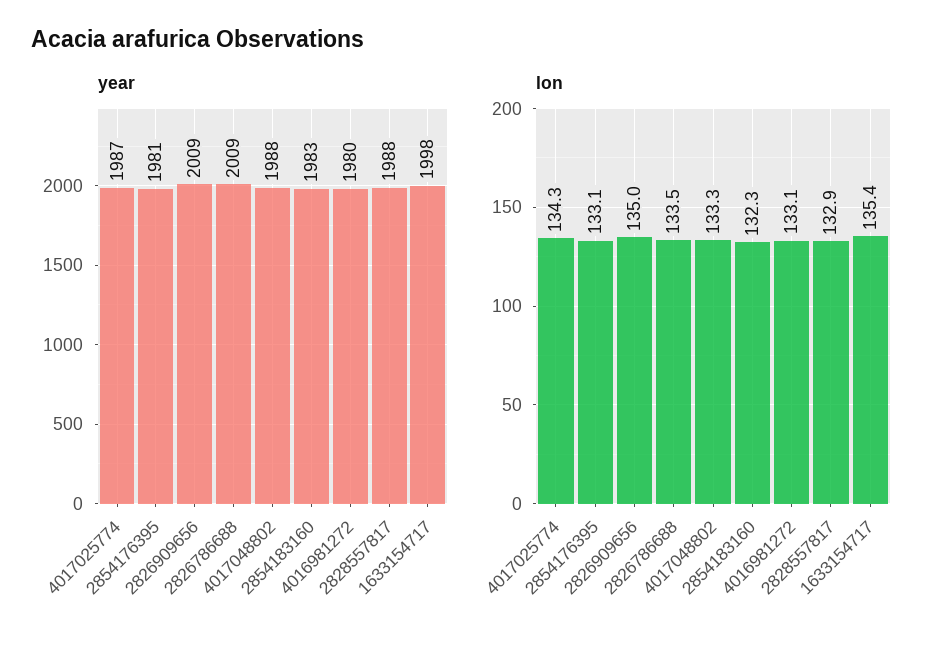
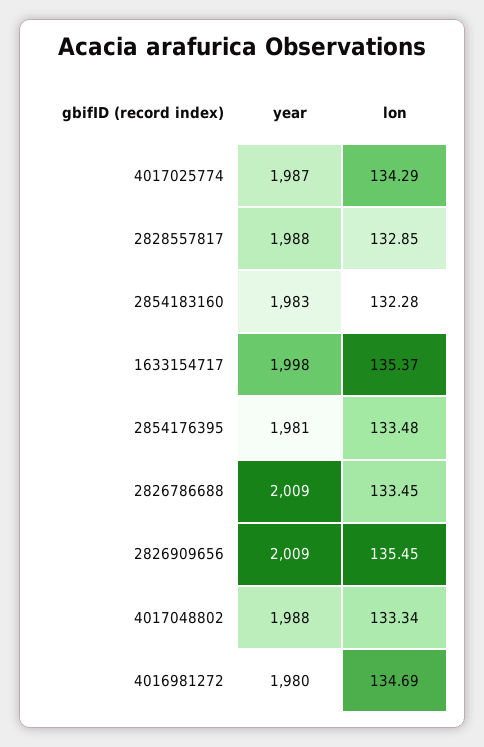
lon, 2854176395: 133.1 -> 133.48
lon, 2826909656: 135 -> 135.45
lon, 4016981272: 133.1 -> 134.69

